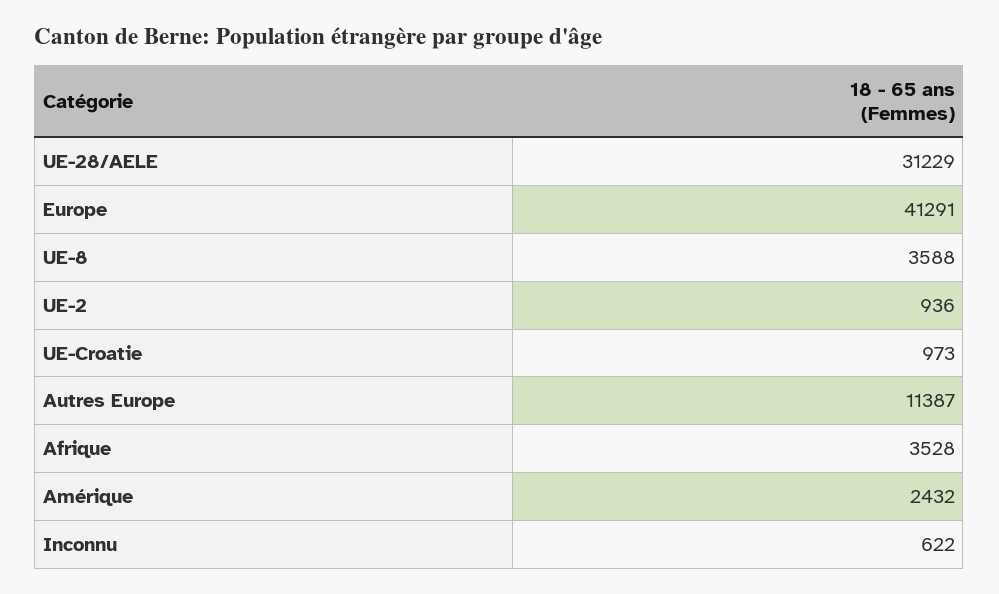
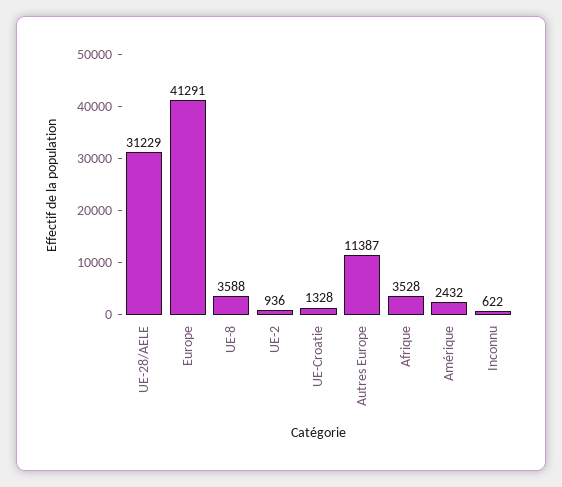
UE-Croatie: 973 -> 1328

